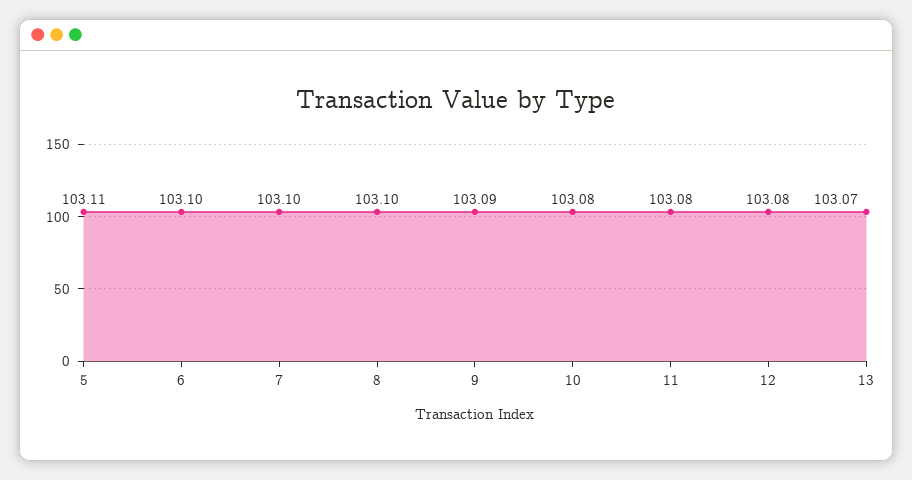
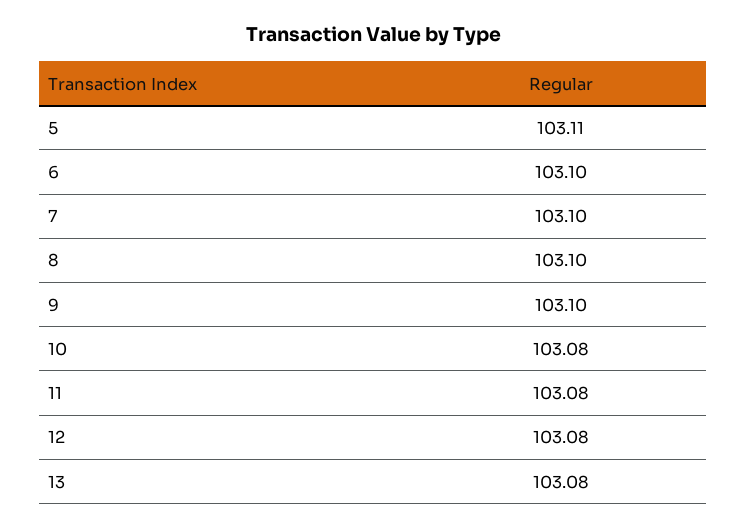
9: 103.09 -> 103.1
13: 103.07 -> 103.08

